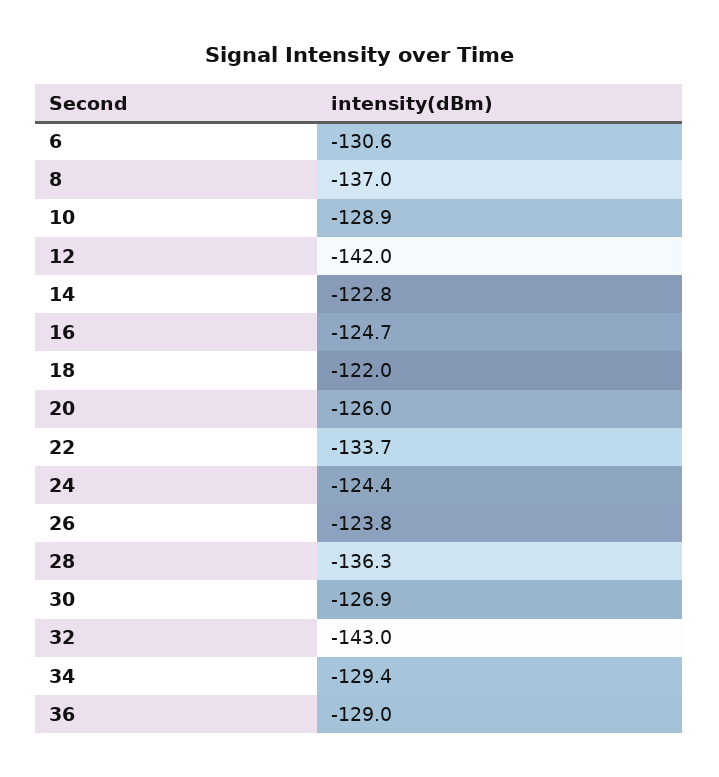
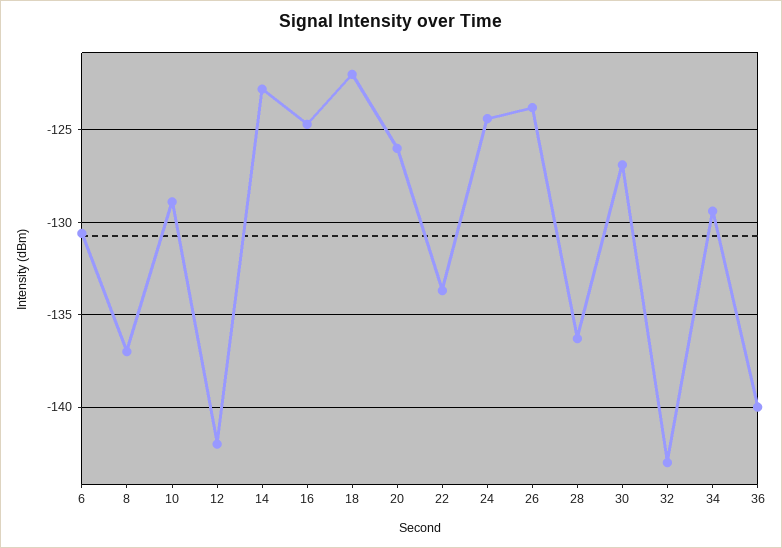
36: -129 -> -140

